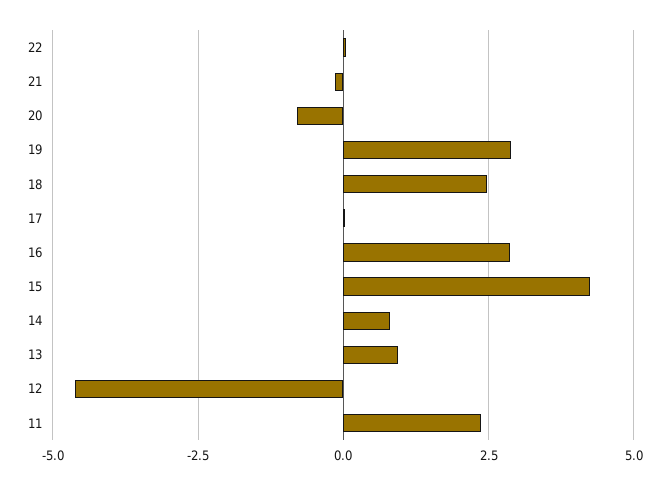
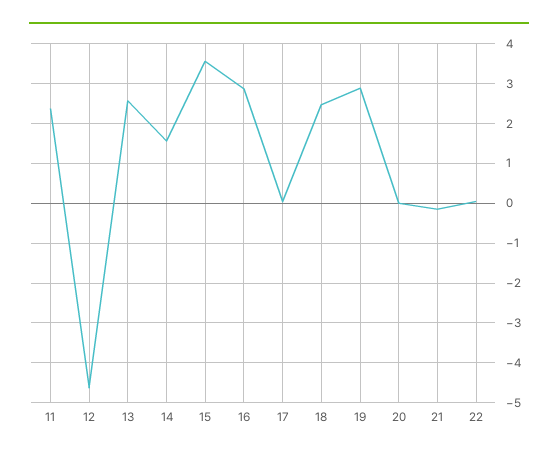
20: -0.75 -> 0
15: 4.25 -> 3.6
14: 0.75 -> 1.6
13: 1 -> 2.6

